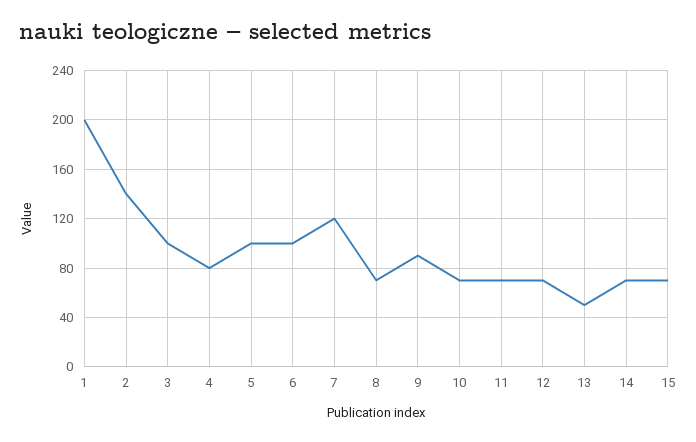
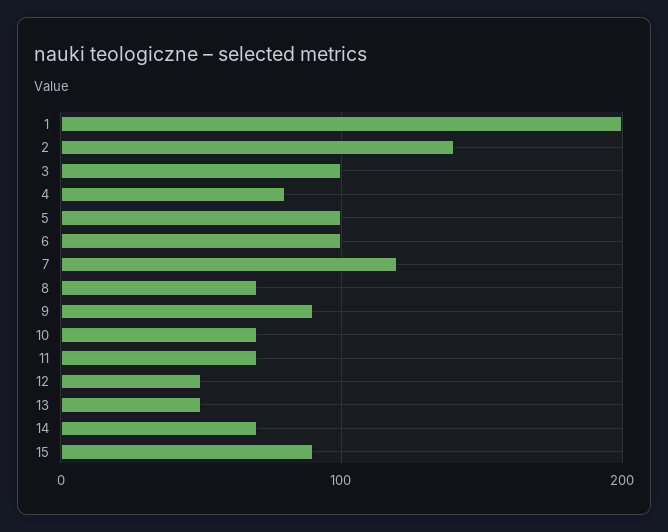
12: 70 -> 50
15: 70 -> 90

